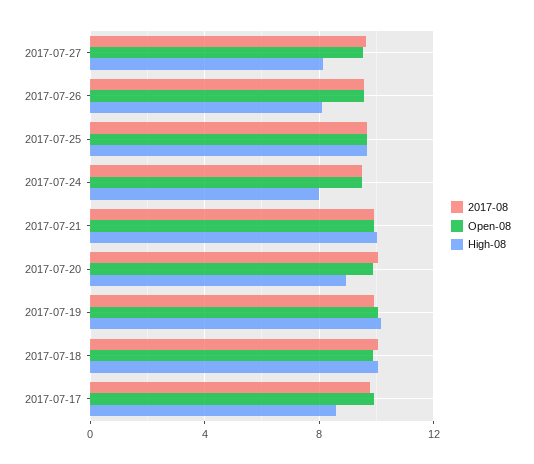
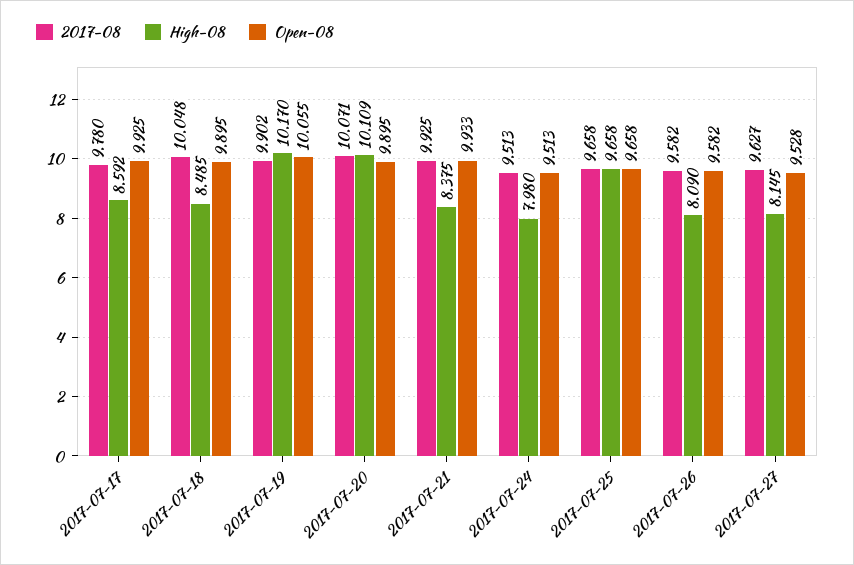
High-08, 2017-07-21: 10 -> 8.375
High-08, 2017-07-20: 9 -> 10.109
High-08, 2017-07-18: 10 -> 8.485

